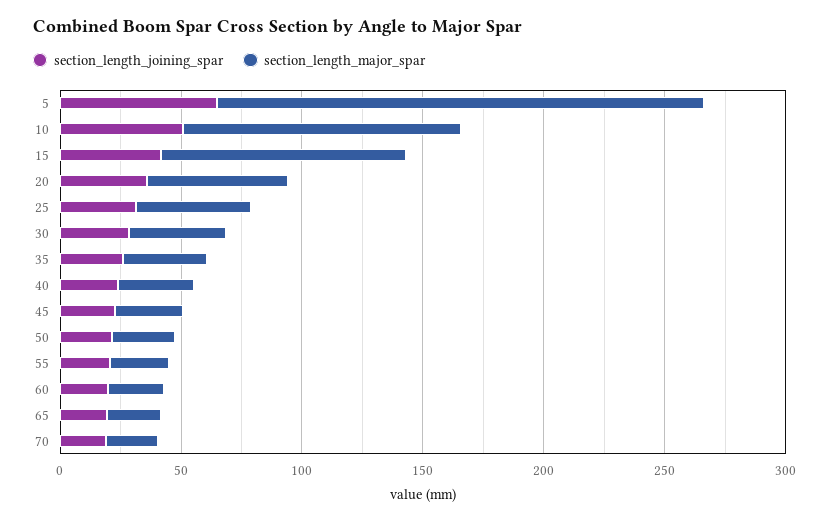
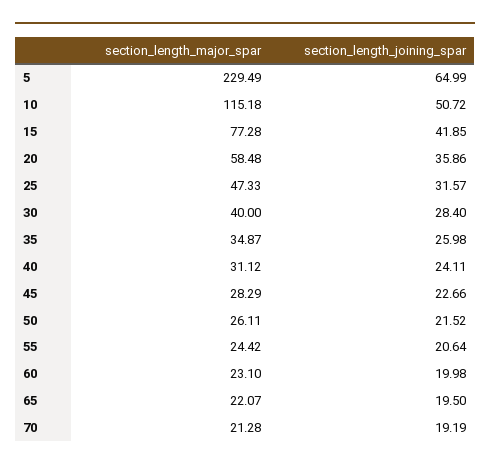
section_length_major_spar, 5: 200 -> 229.49
section_length_major_spar, 15: 100 -> 77.28

